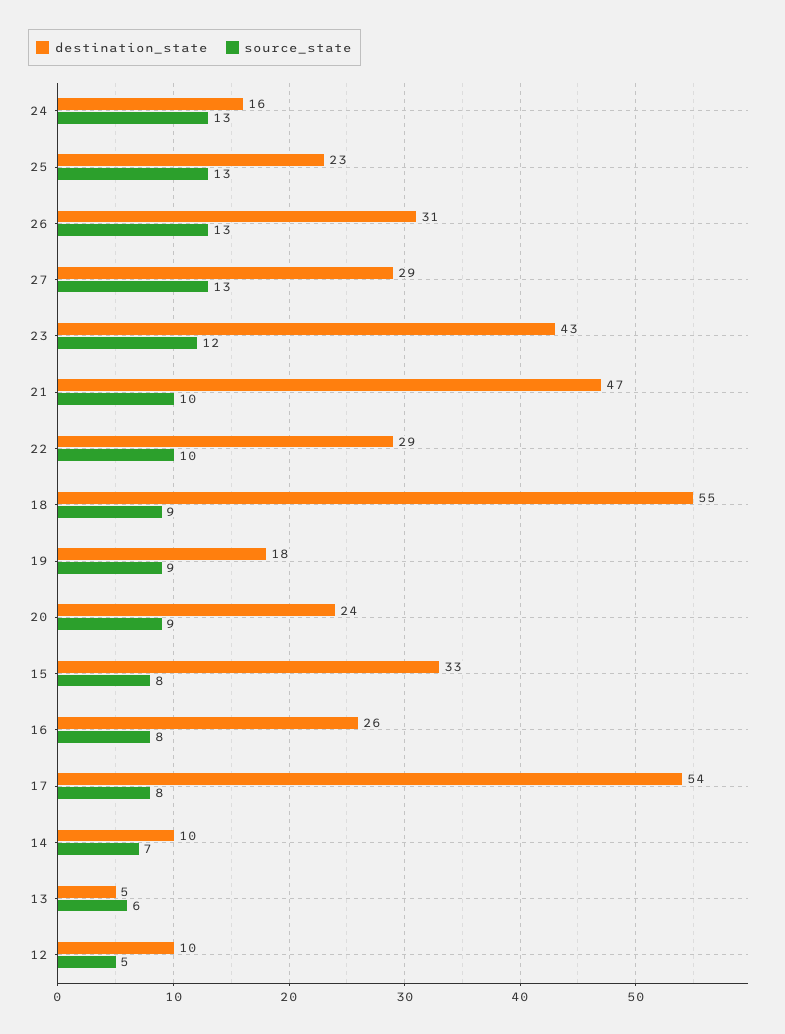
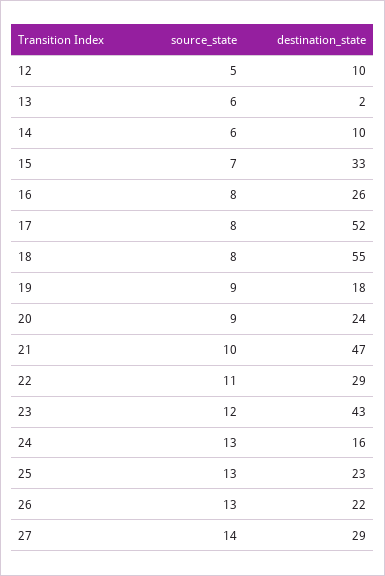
destination_state, 26: 31 -> 22
source_state, 27: 13 -> 14
source_state, 22: 10 -> 11
source_state, 18: 9 -> 8
source_state, 15: 8 -> 7
destination_state, 17: 54 -> 52
source_state, 14: 7 -> 6
destination_state, 13: 5 -> 2

